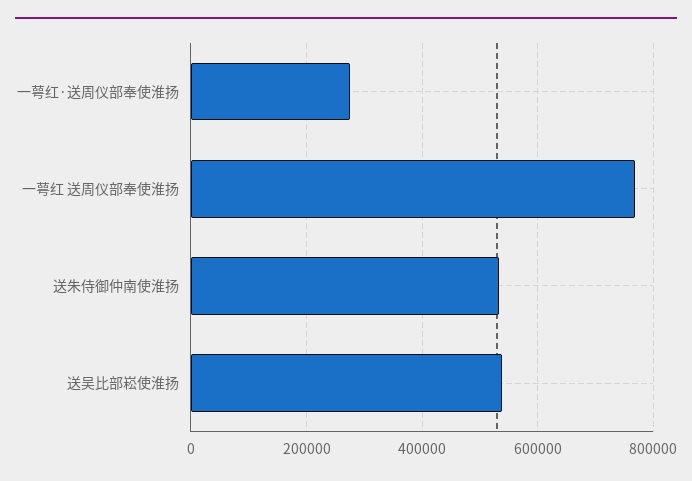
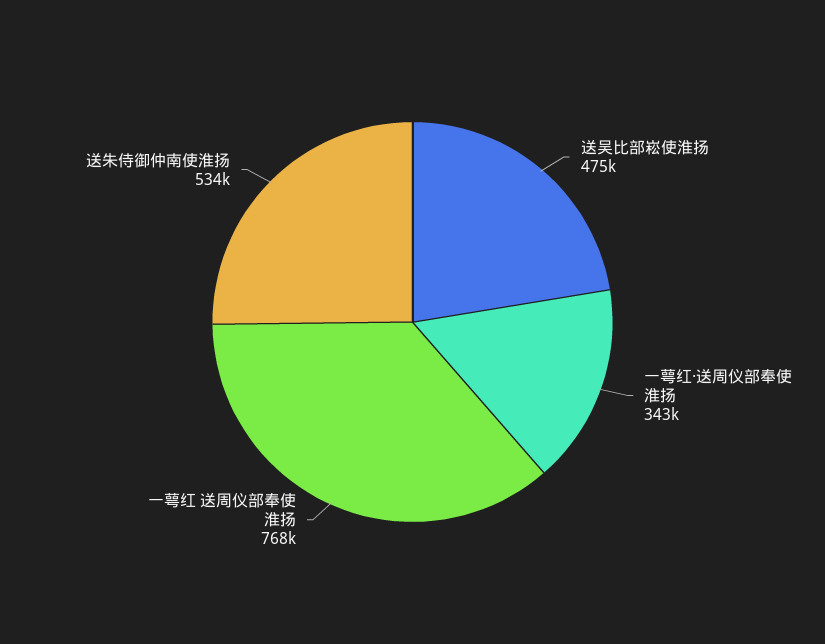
一萼红·送周仪部奉使淮扬: 280000 -> 343000
送吴比部崧使淮扬: 540000 -> 475000

